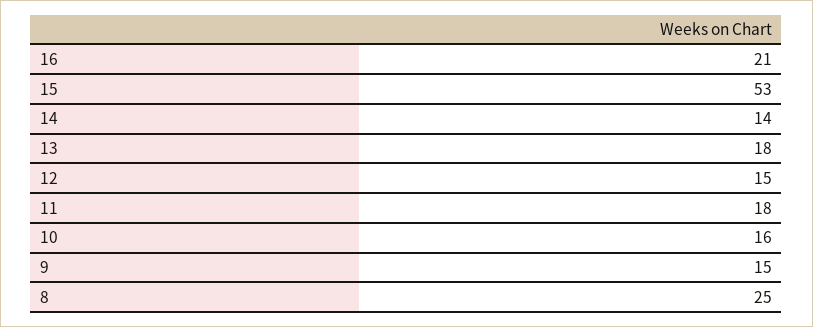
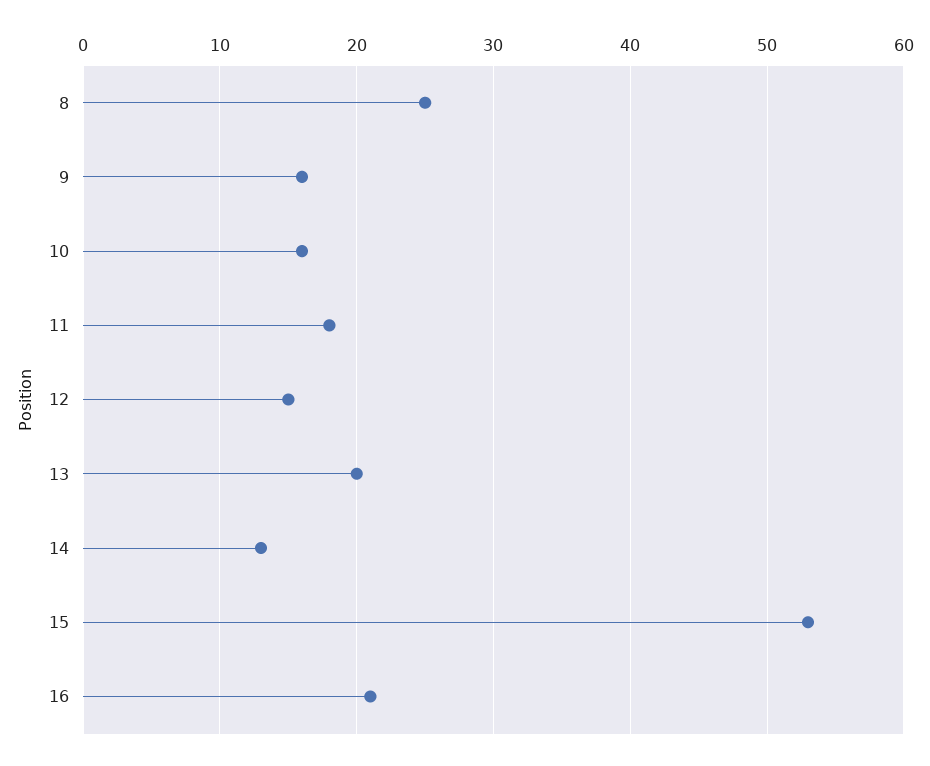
14: 14 -> 13
13: 18 -> 20
9: 15 -> 16

